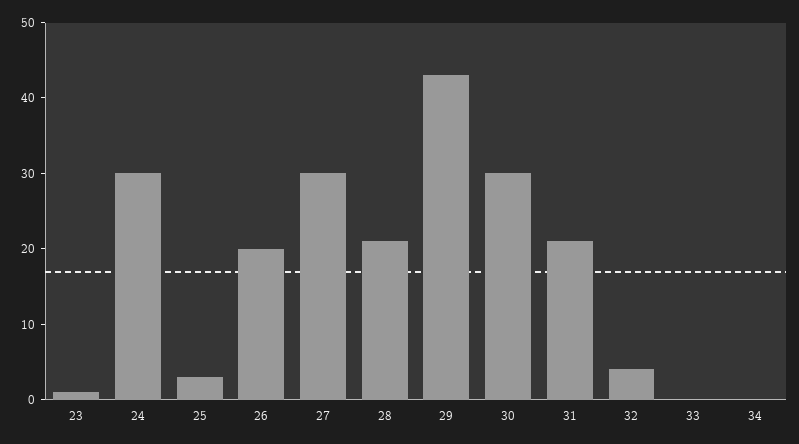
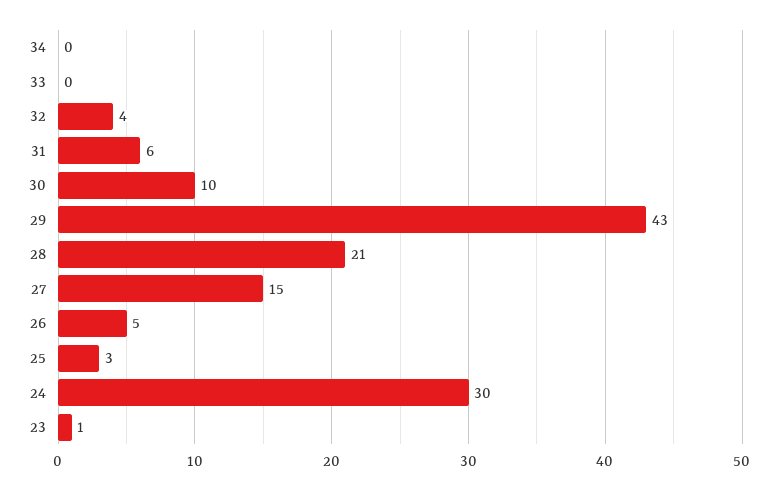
26: 20 -> 5
27: 30 -> 15
30: 30 -> 10
31: 20 -> 6

